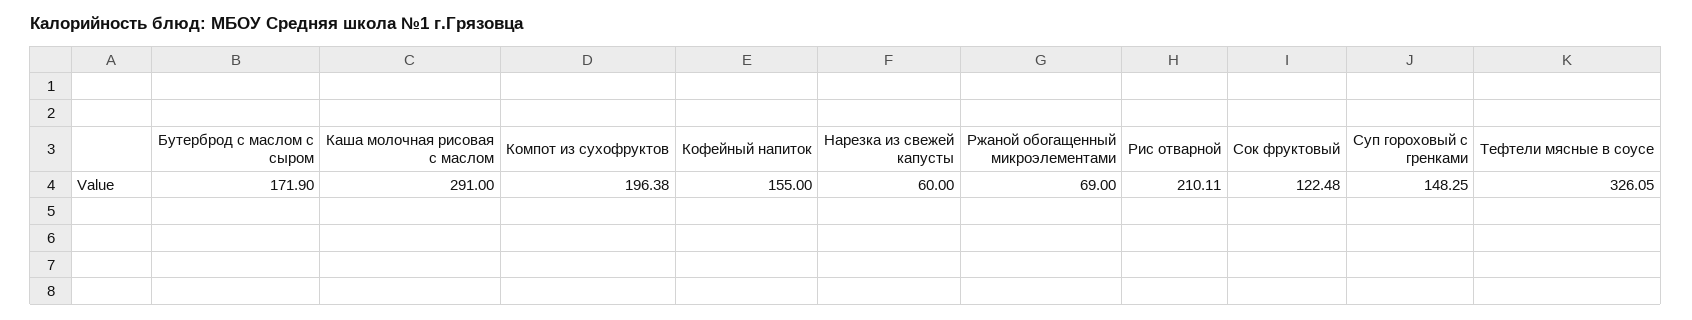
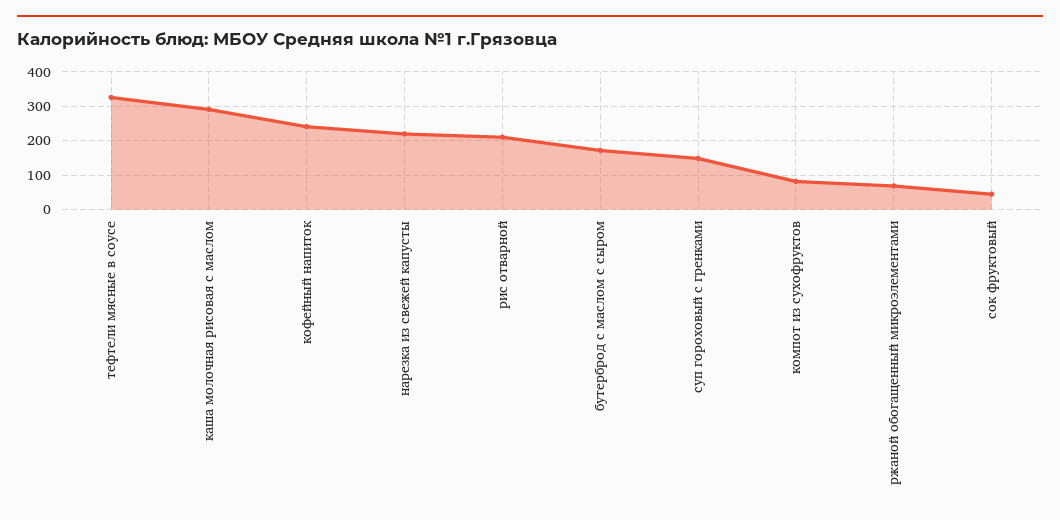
Компот из сухофруктов: 196.38 -> 80
Кофейный напиток: 155 -> 240
Нарезка из свежей капусты: 60 -> 220
Сок фруктовый: 122.48 -> 40

